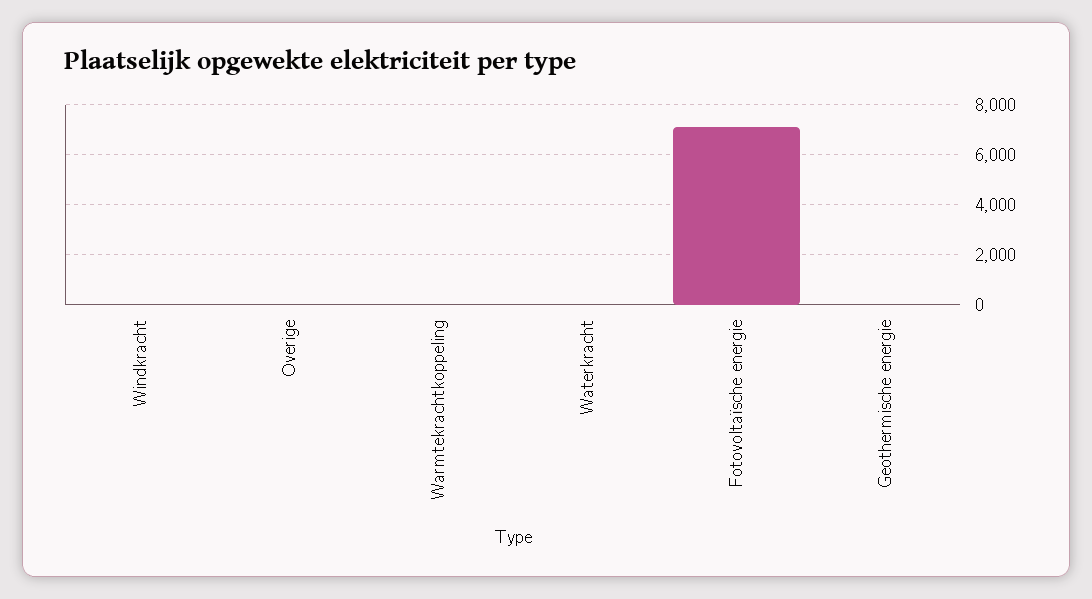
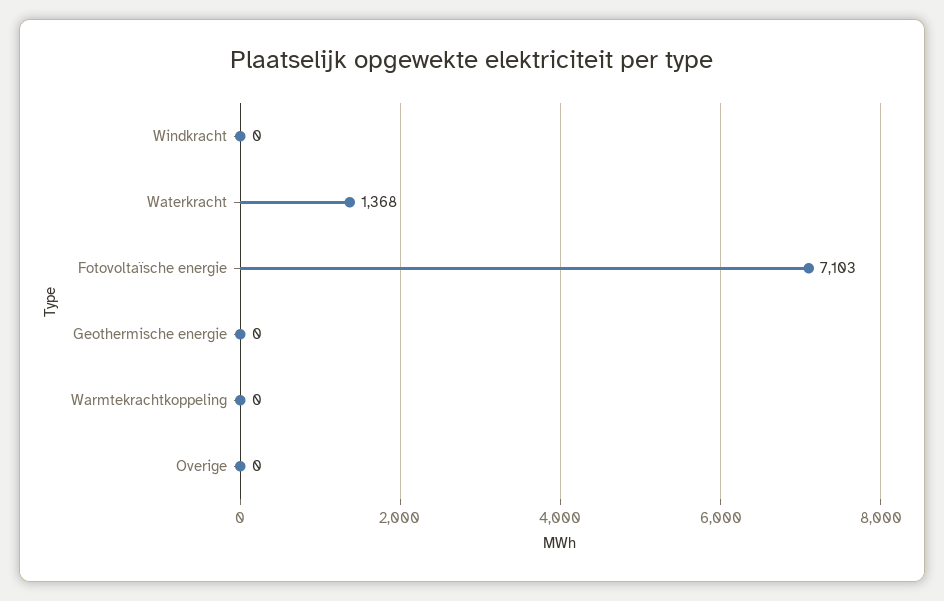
Waterkracht: 0 -> 1368

